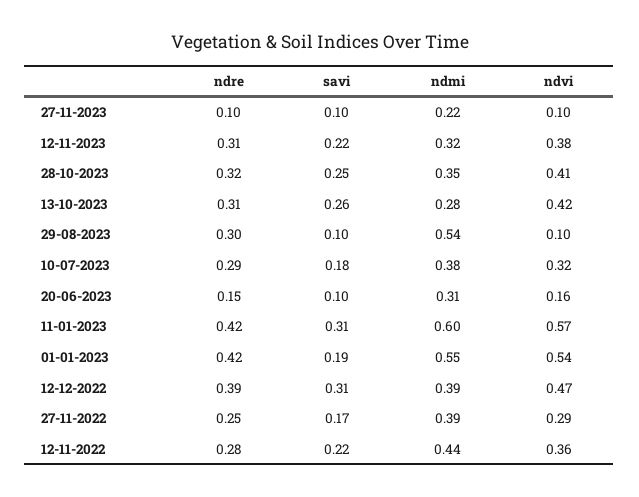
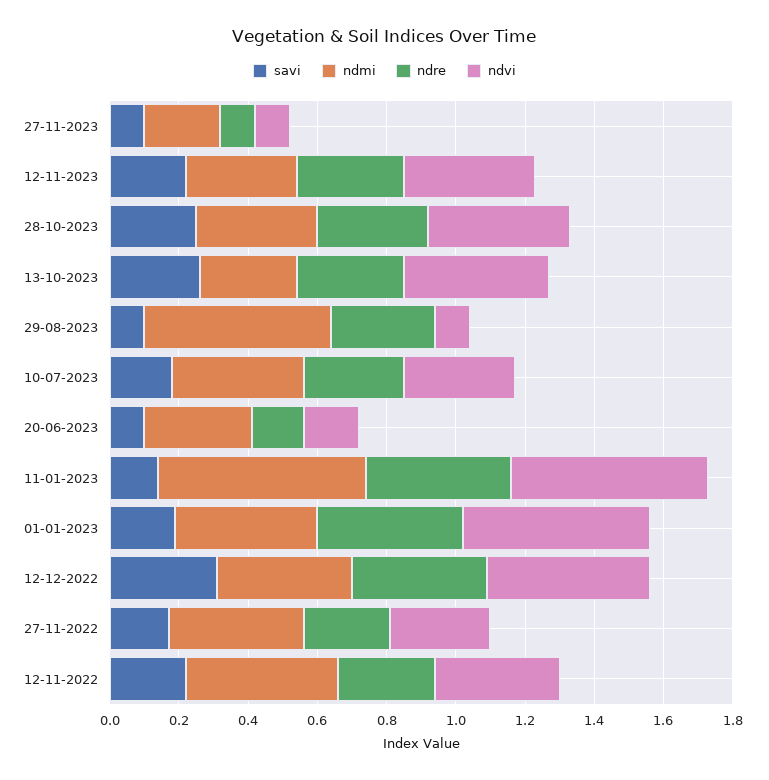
savi, 11-01-2023: 0.31 -> 0.15
ndmi, 01-01-2023: 0.55 -> 0.4

